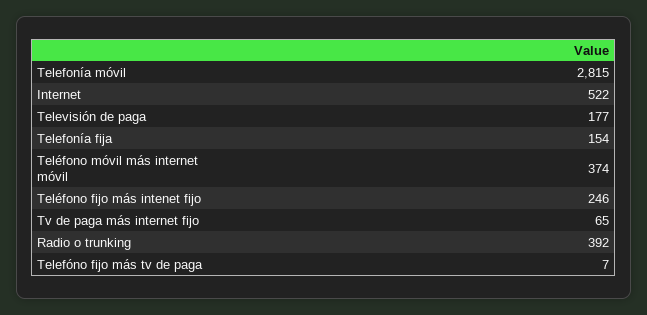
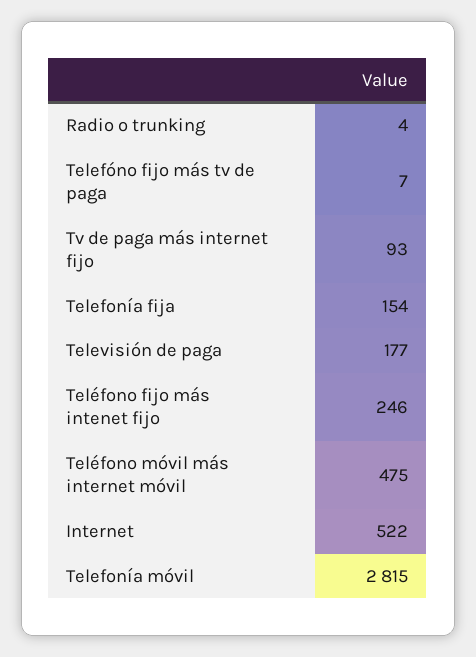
Teléfono móvil más internet móvil: 374 -> 475
Tv de paga más internet fijo: 65 -> 93
Radio o trunking: 392 -> 4

